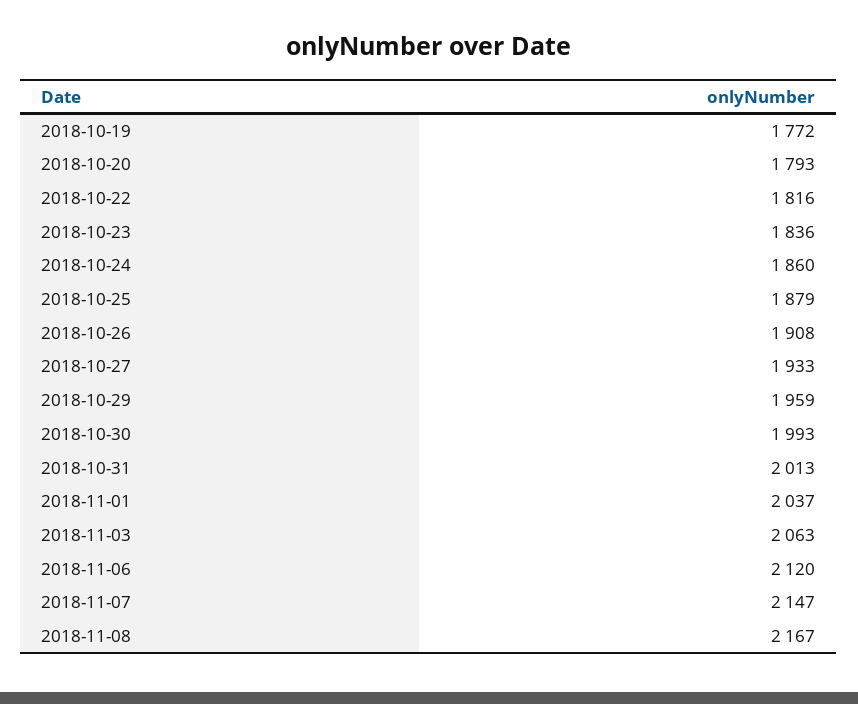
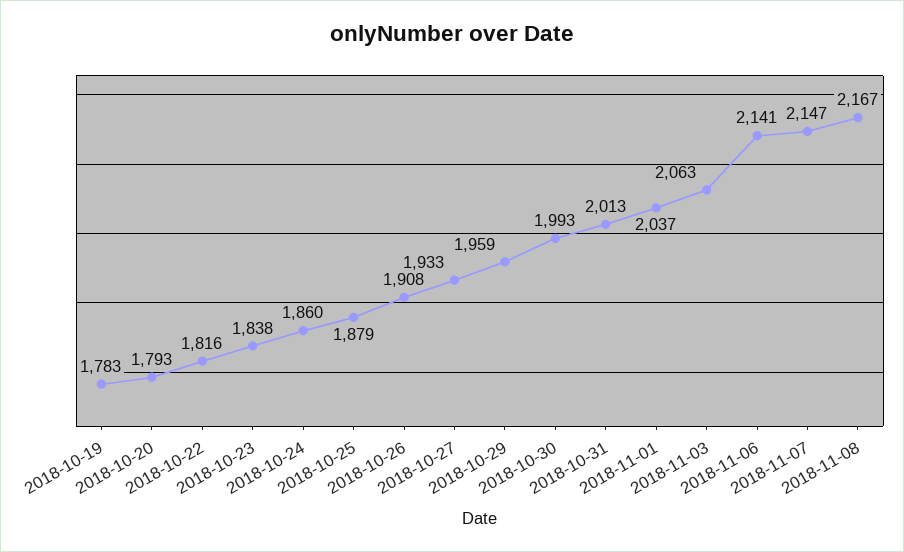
2018-10-19: 1772 -> 1783
2018-10-23: 1836 -> 1838
2018-11-06: 2120 -> 2141

